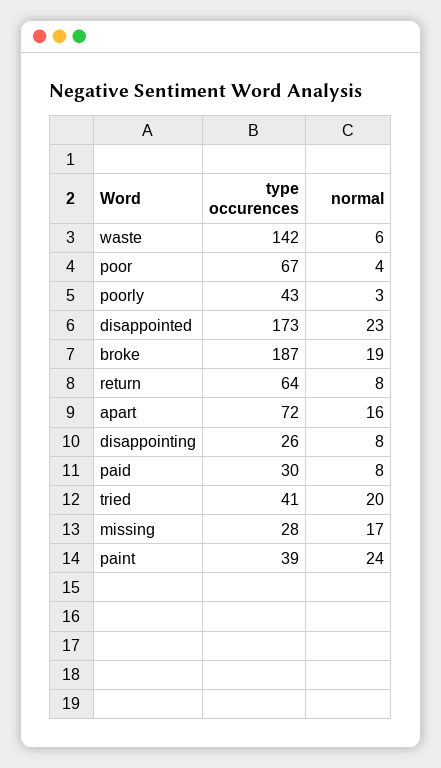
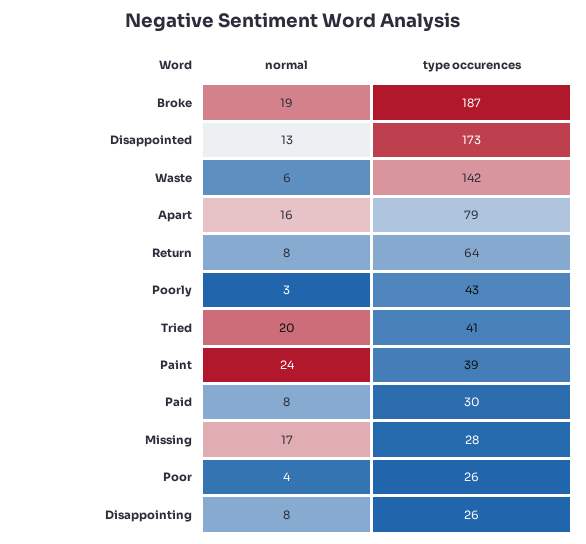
type occurences, poor: 67 -> 26
normal, disappointed: 23 -> 13
type occurences, apart: 72 -> 79

